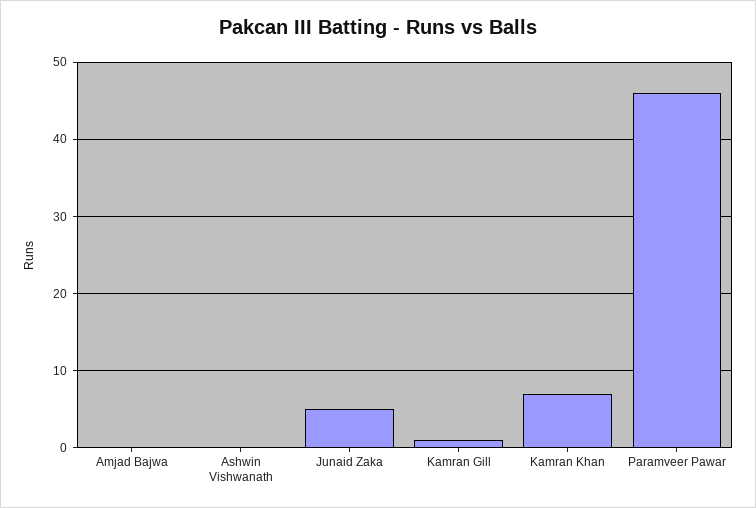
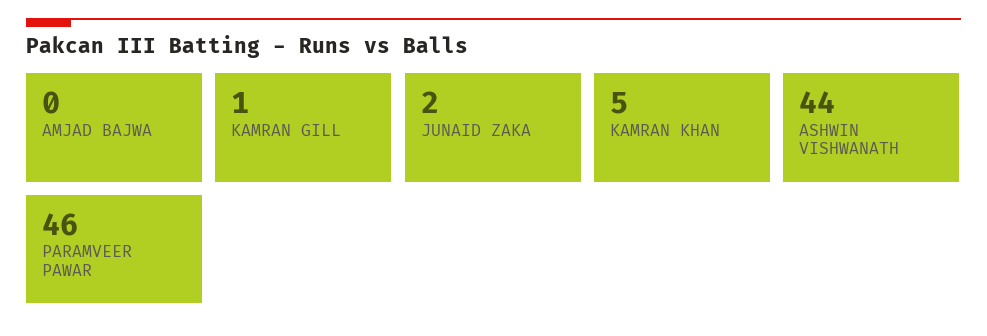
Ashwin Vishwanath: 0 -> 44
Junaid Zaka: 5 -> 2
Kamran Khan: 7 -> 5

